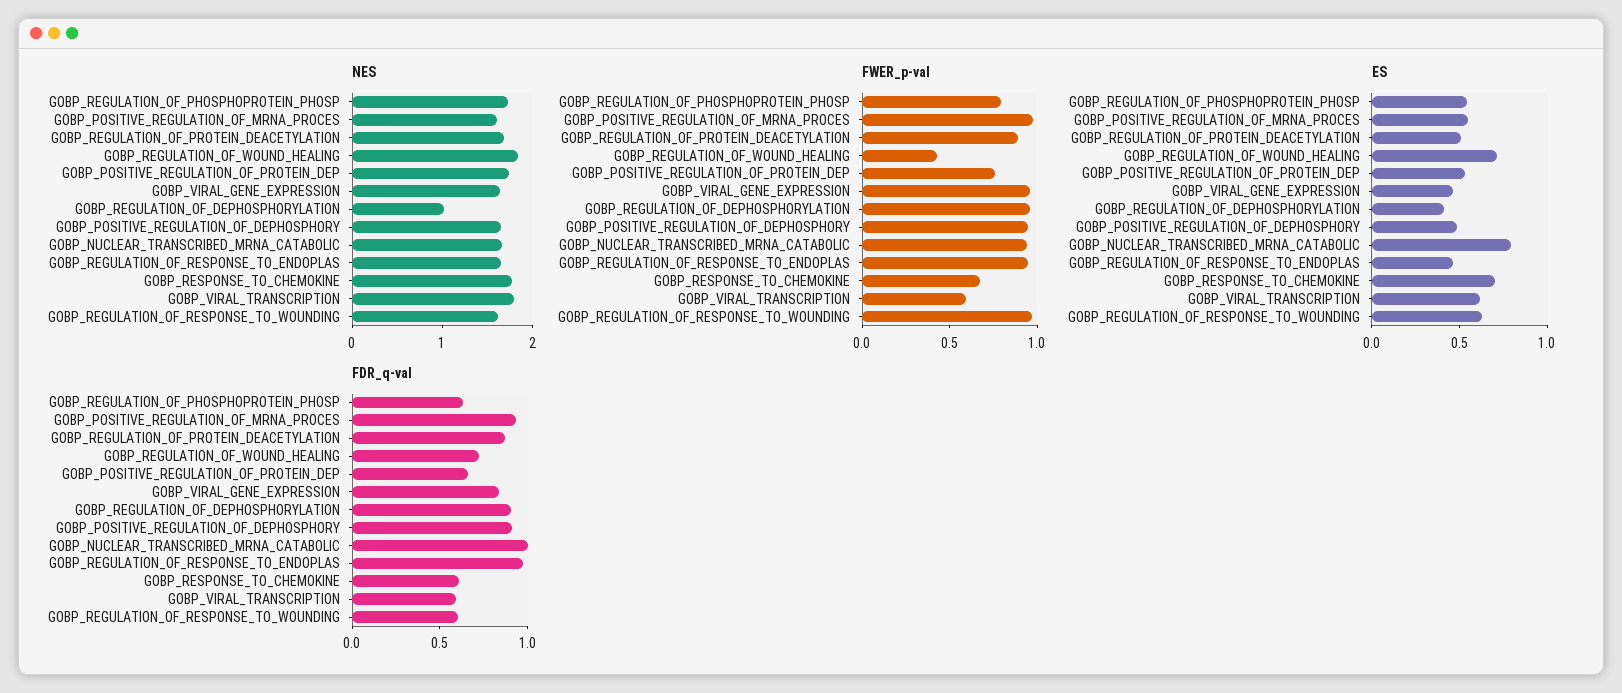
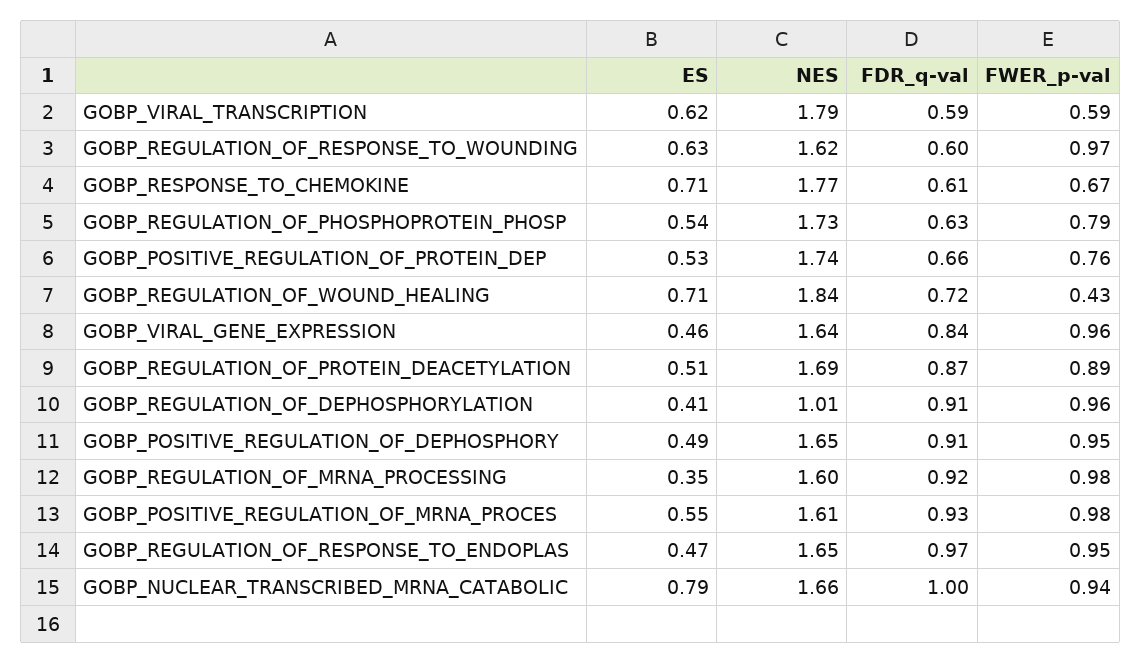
ES, GOBP_REGULATION_OF_MRNA_PROCESSING: none -> 0.35
NES, GOBP_REGULATION_OF_MRNA_PROCESSING: none -> 1.6
FDR_q-val, GOBP_REGULATION_OF_MRNA_PROCESSING: none -> 0.92
FWER_p-val, GOBP_REGULATION_OF_MRNA_PROCESSING: none -> 0.98

